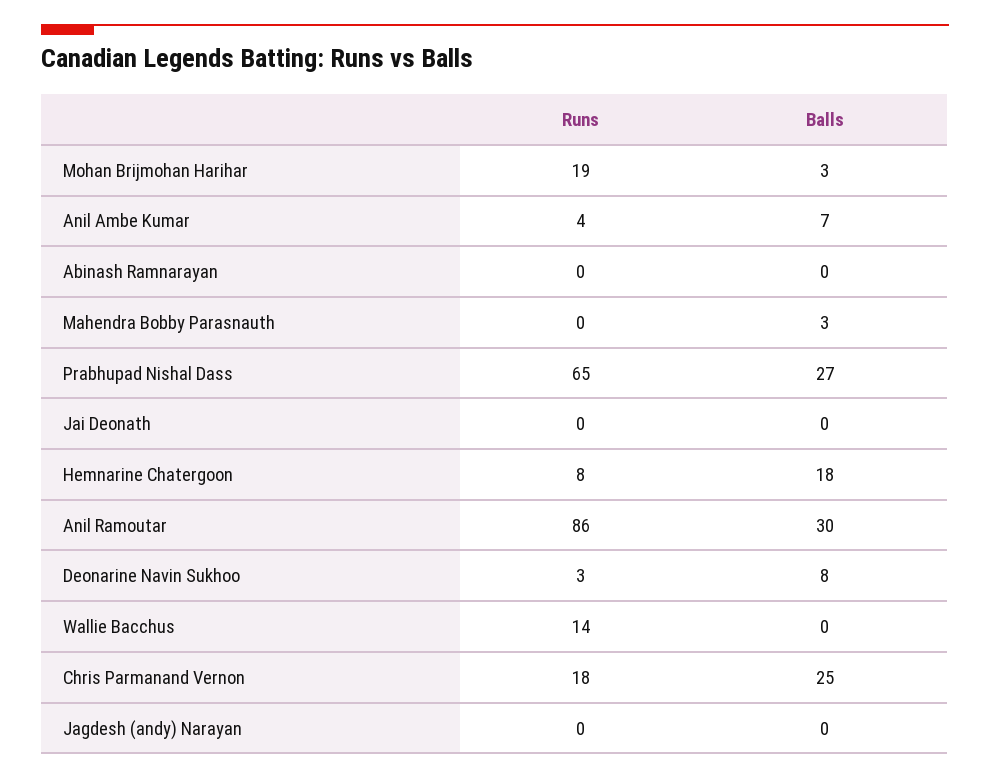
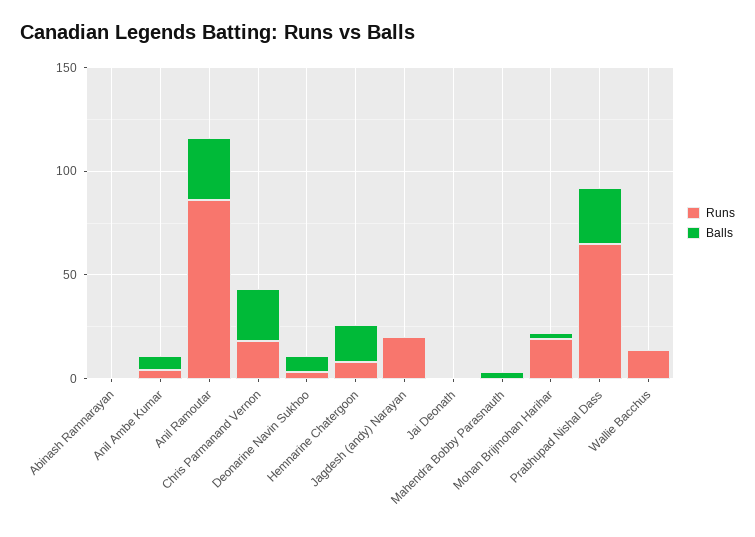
Runs, Jagdesh (andy) Narayan: 0 -> 20

